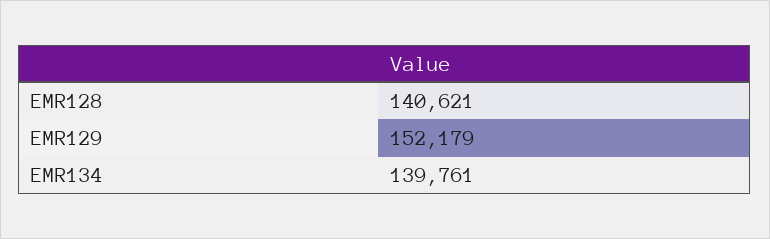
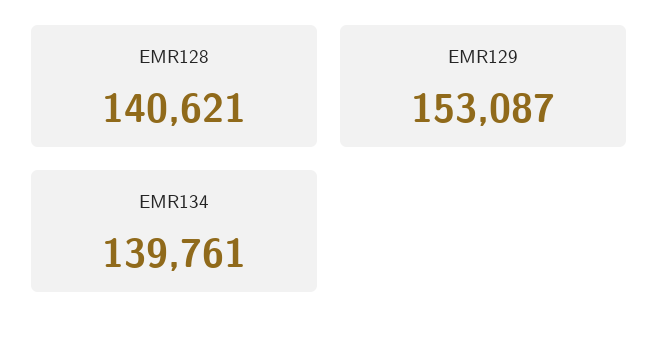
EMR129: 152179 -> 153087

